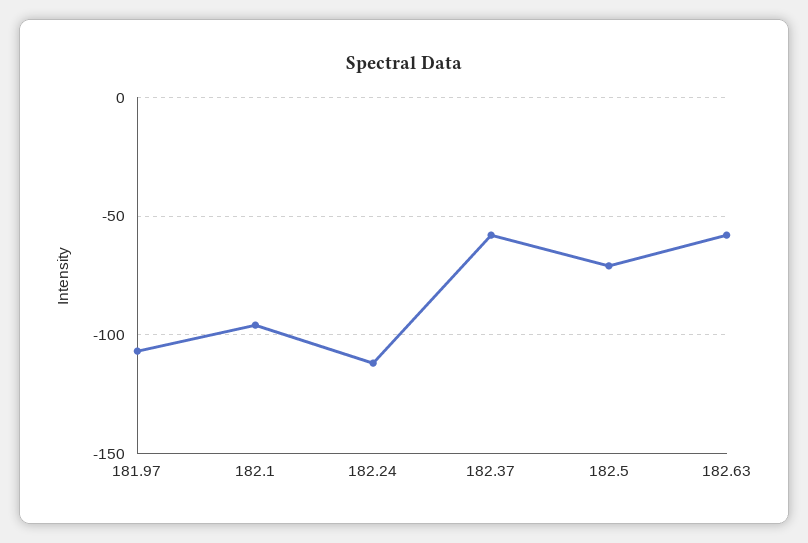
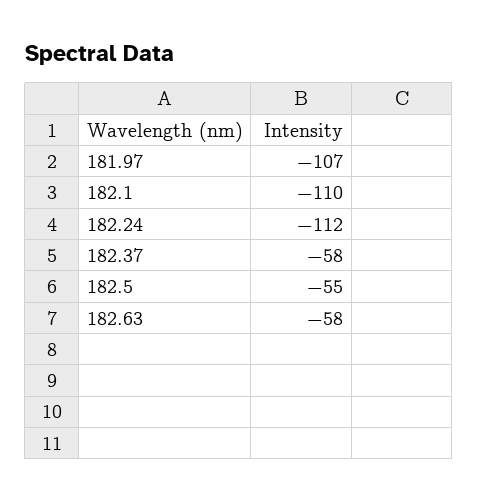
182.1: -95 -> -110
182.5: -70 -> -55

